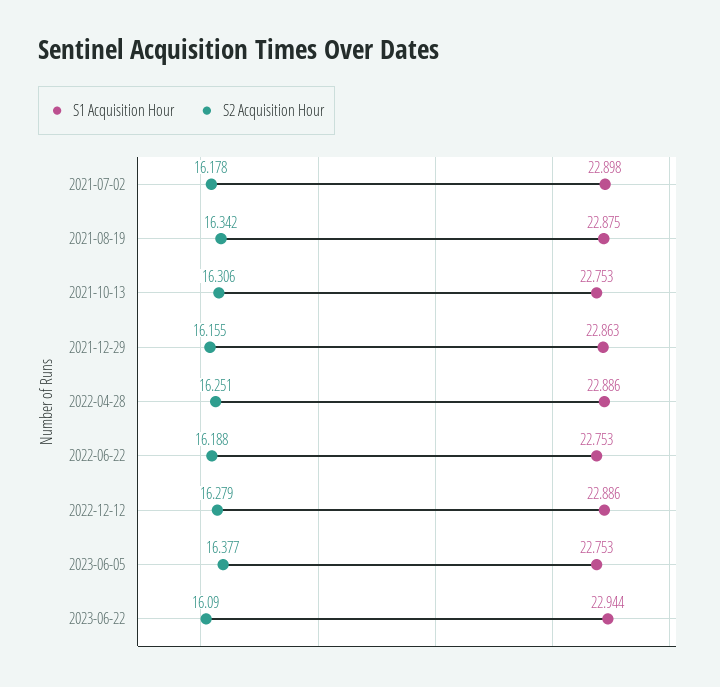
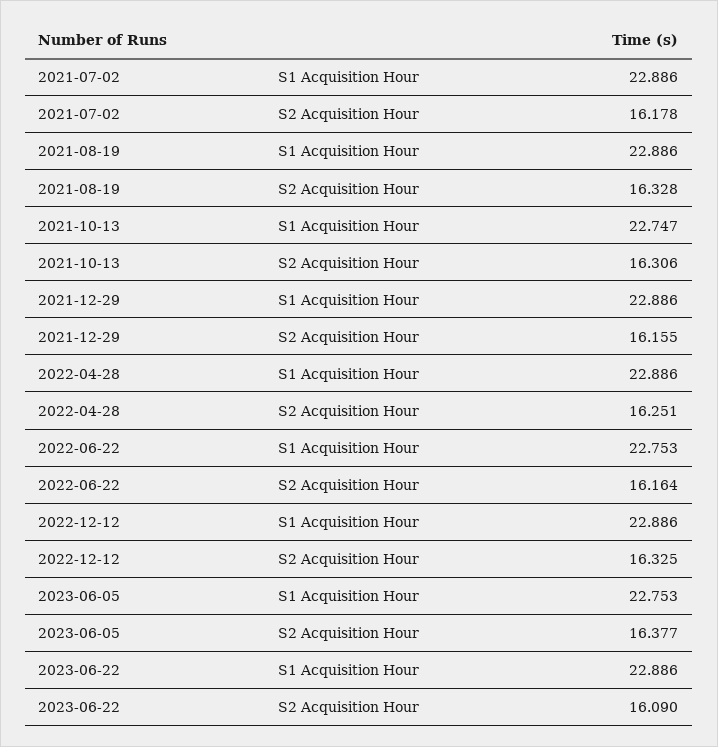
S1 Acquisition Hour, 2021-07-02: 22.898 -> 22.886
S1 Acquisition Hour, 2021-08-19: 22.875 -> 22.886
S2 Acquisition Hour, 2021-08-19: 16.342 -> 16.328
S1 Acquisition Hour, 2021-10-13: 22.753 -> 22.747
S1 Acquisition Hour, 2021-12-29: 22.863 -> 22.886
S2 Acquisition Hour, 2022-06-22: 16.188 -> 16.164
S2 Acquisition Hour, 2022-12-12: 16.279 -> 16.325
S1 Acquisition Hour, 2023-06-22: 22.944 -> 22.886

